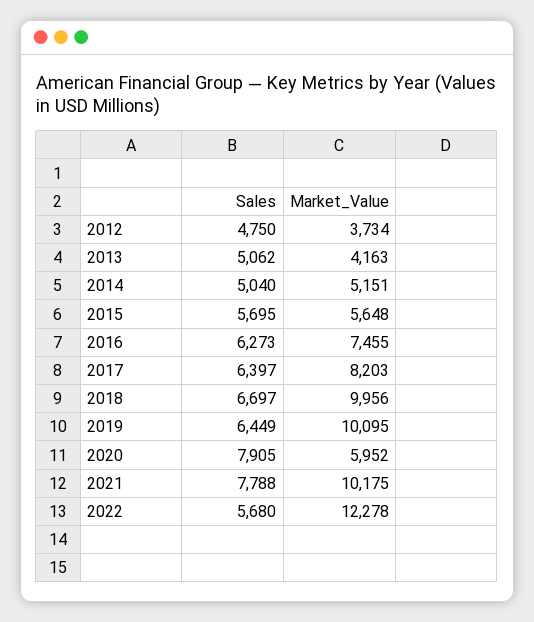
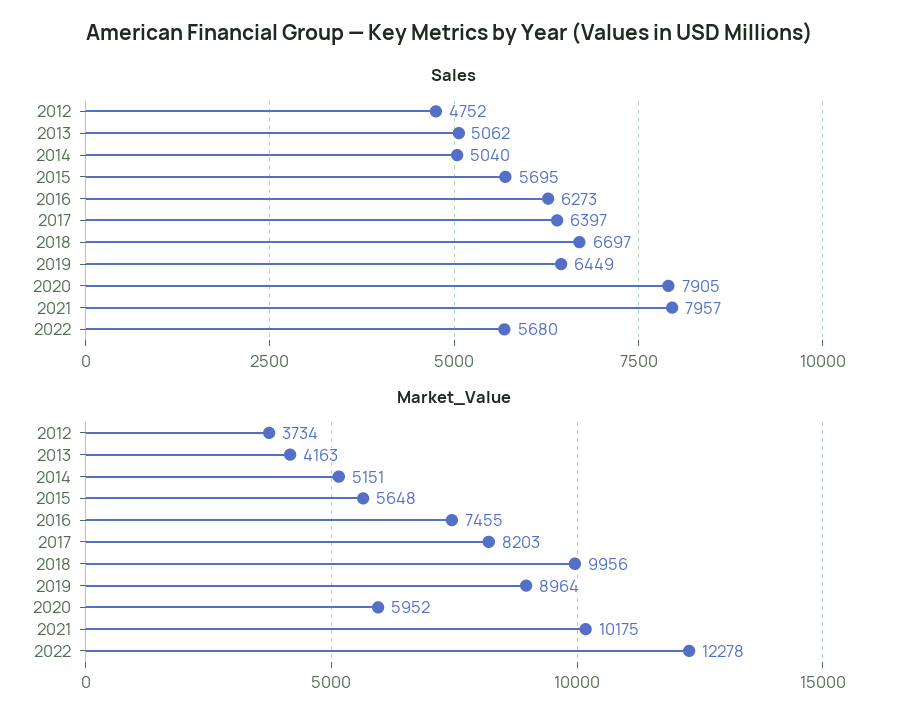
Sales, 2012: 4750 -> 4752
Market_Value, 2019: 10095 -> 8964
Sales, 2021: 7788 -> 7957

